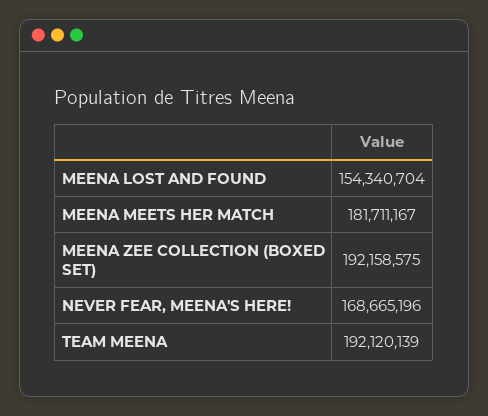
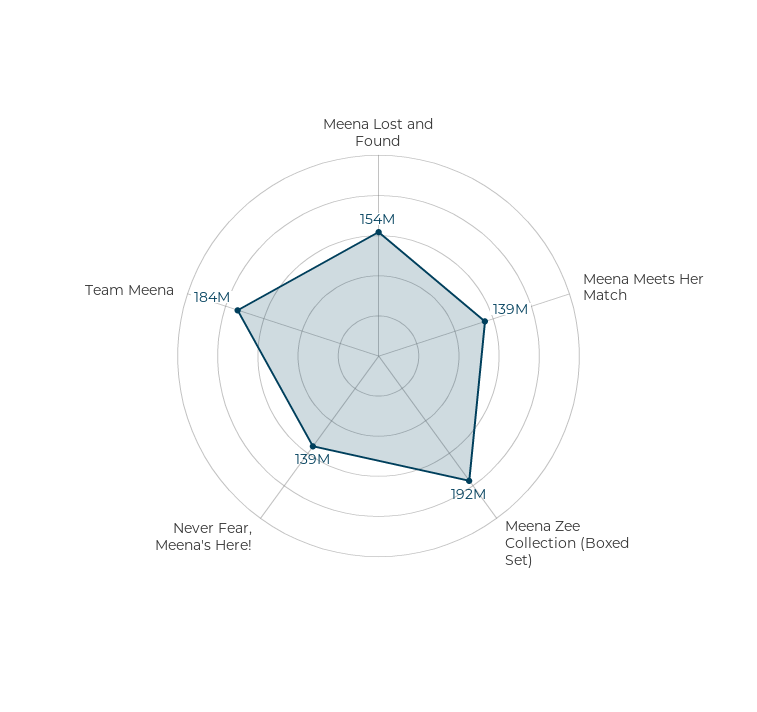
MEENA MEETS HER MATCH: 181711167 -> 139000000
NEVER FEAR, MEENA'S HERE!: 168665196 -> 139000000
TEAM MEENA: 192120139 -> 184000000

